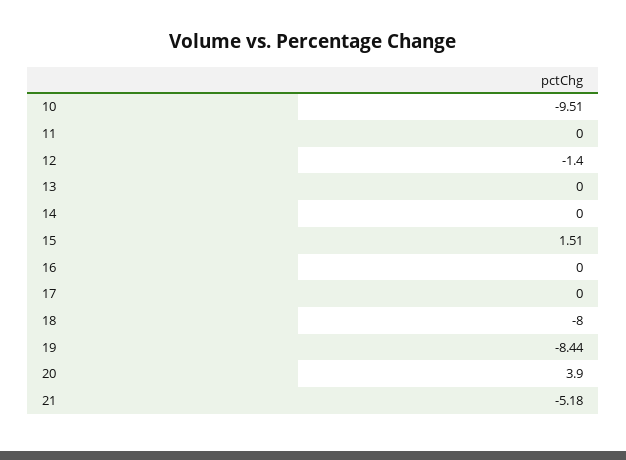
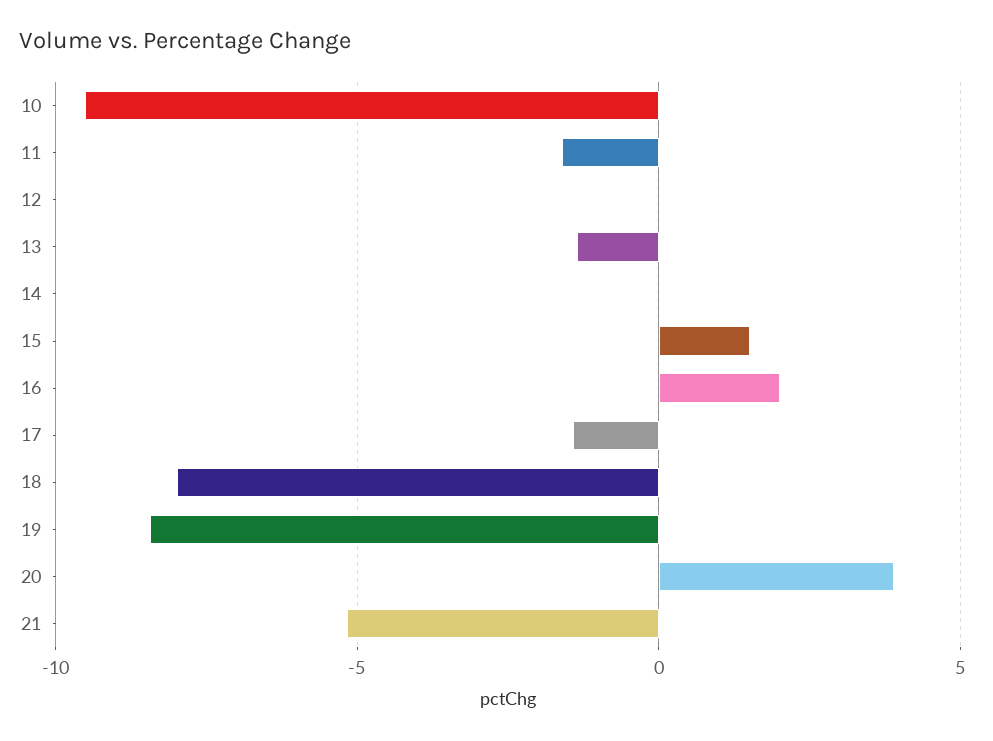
11: 0 -> -1.5
12: -1.4 -> 0
13: 0 -> -1.5
16: 0 -> 2
17: 0 -> -1.5

